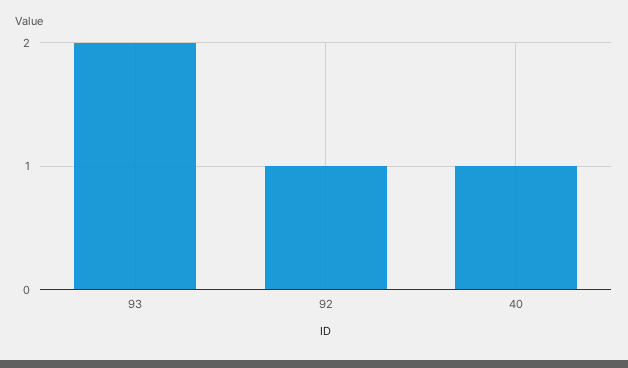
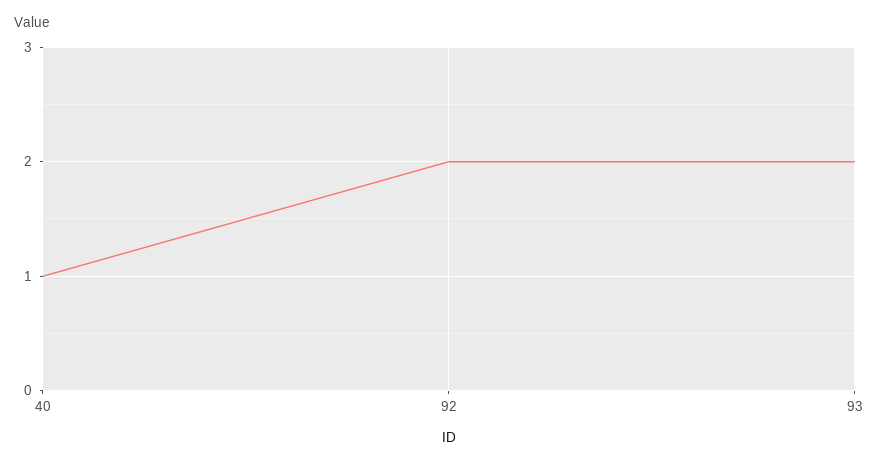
92: 1 -> 2

